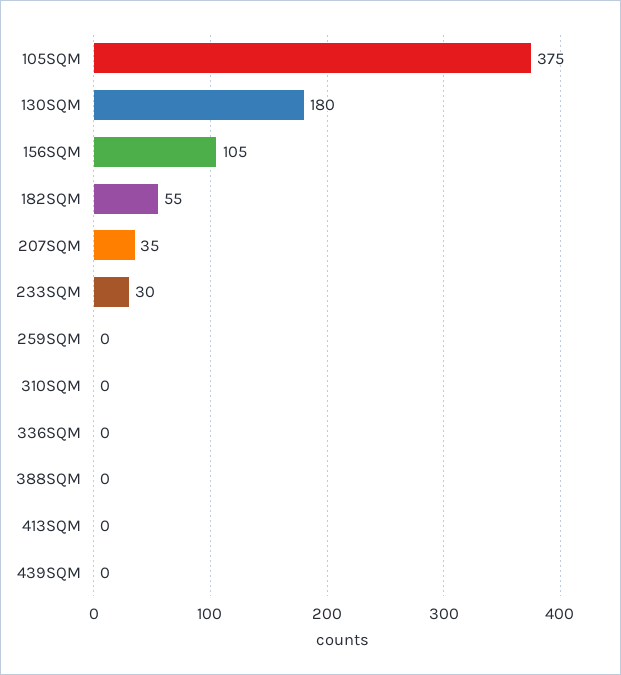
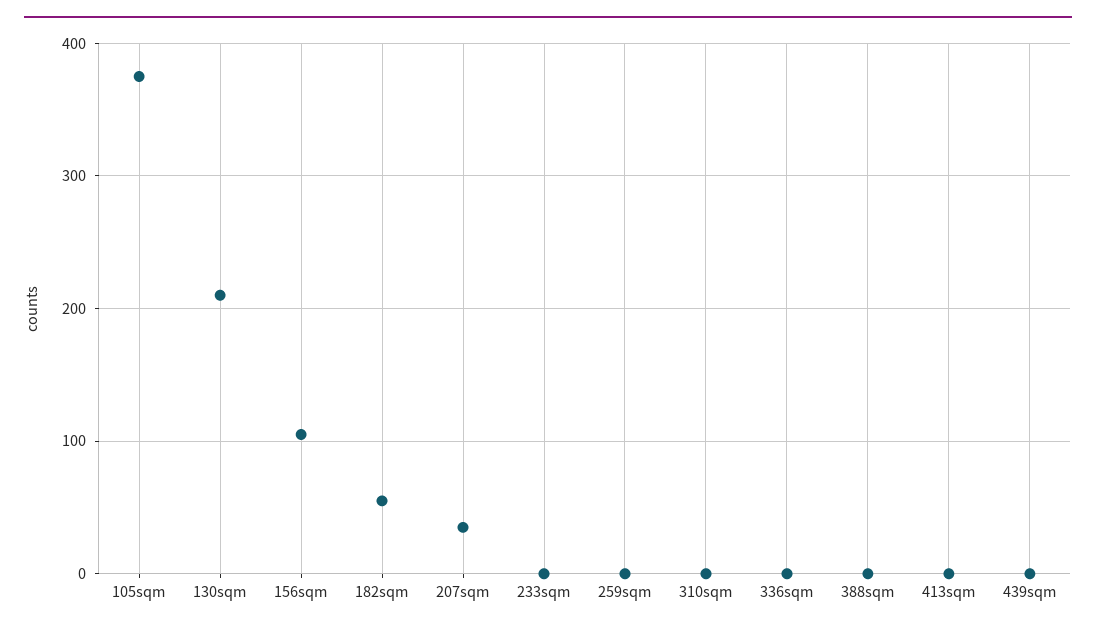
130SQM: 180 -> 210
233SQM: 30 -> 0

